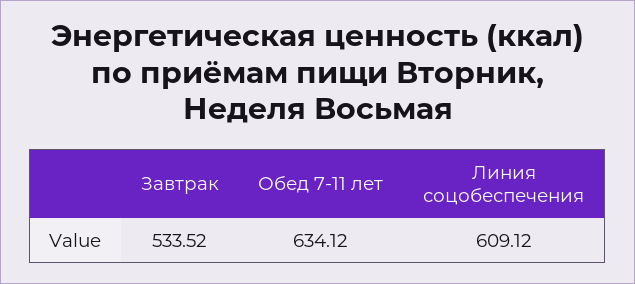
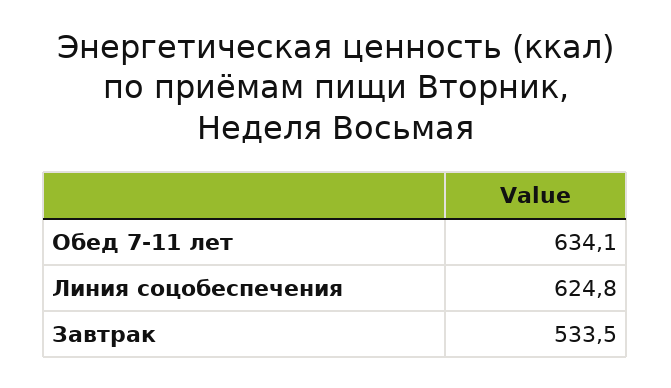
Линия соцобеспечения: 609.12 -> 624.8

